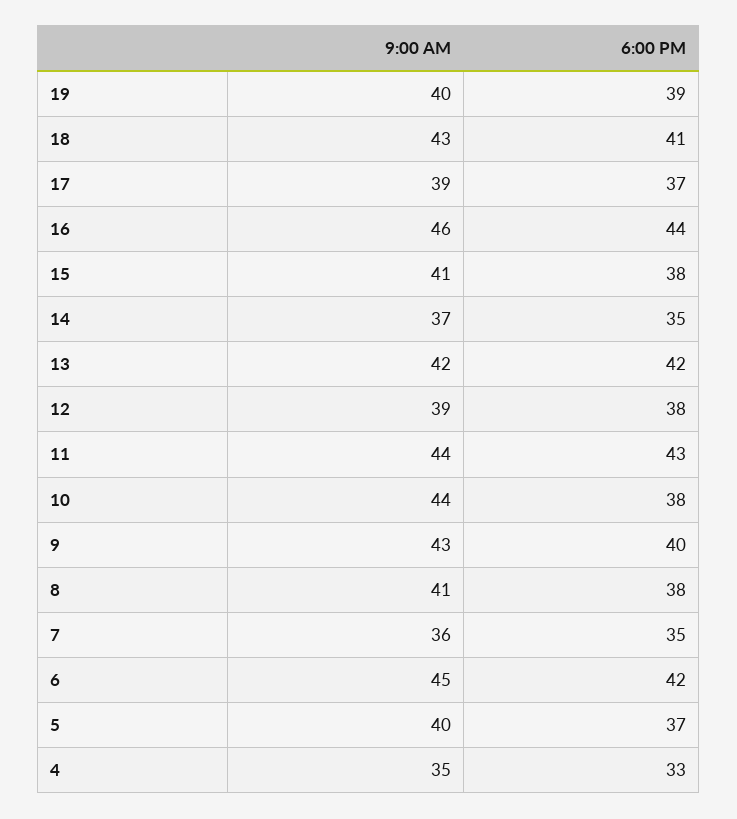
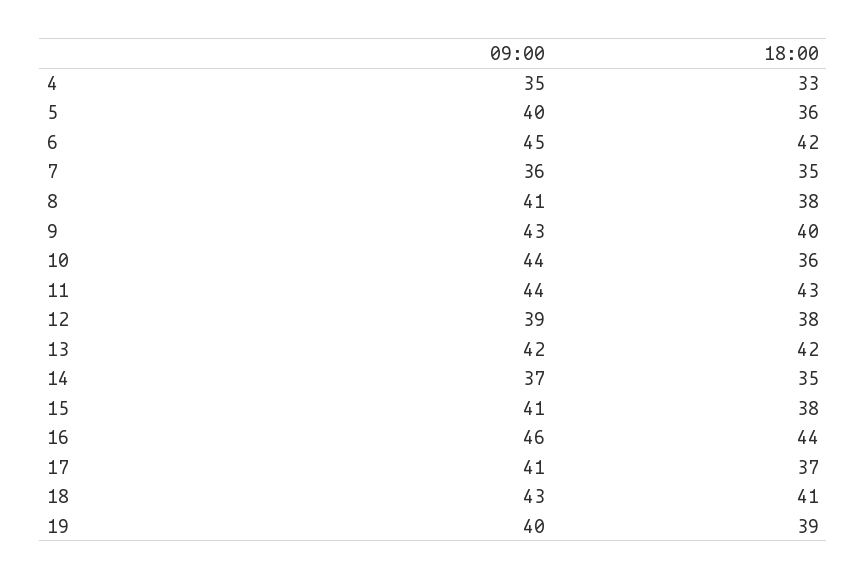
9:00 AM, 17: 39 -> 41
6:00 PM, 10: 38 -> 36
6:00 PM, 5: 37 -> 36

